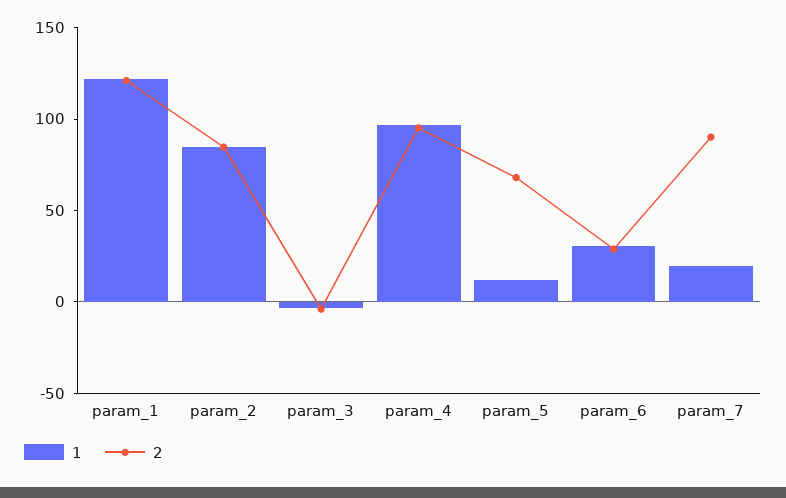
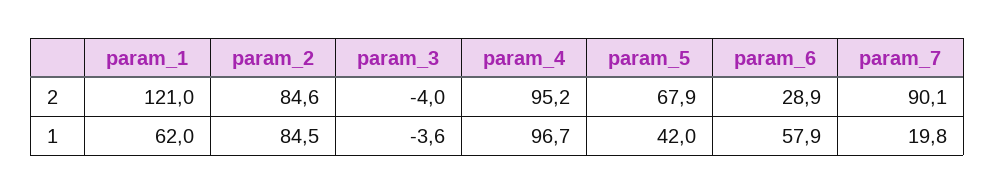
1, param_1: 120 -> 62
1, param_5: 10 -> 42
1, param_6: 30 -> 57.9

